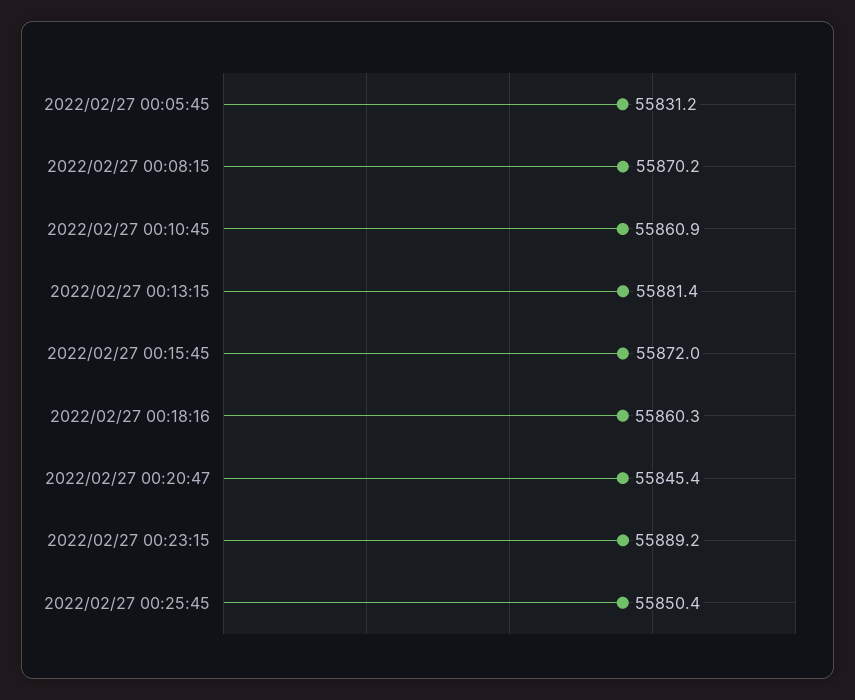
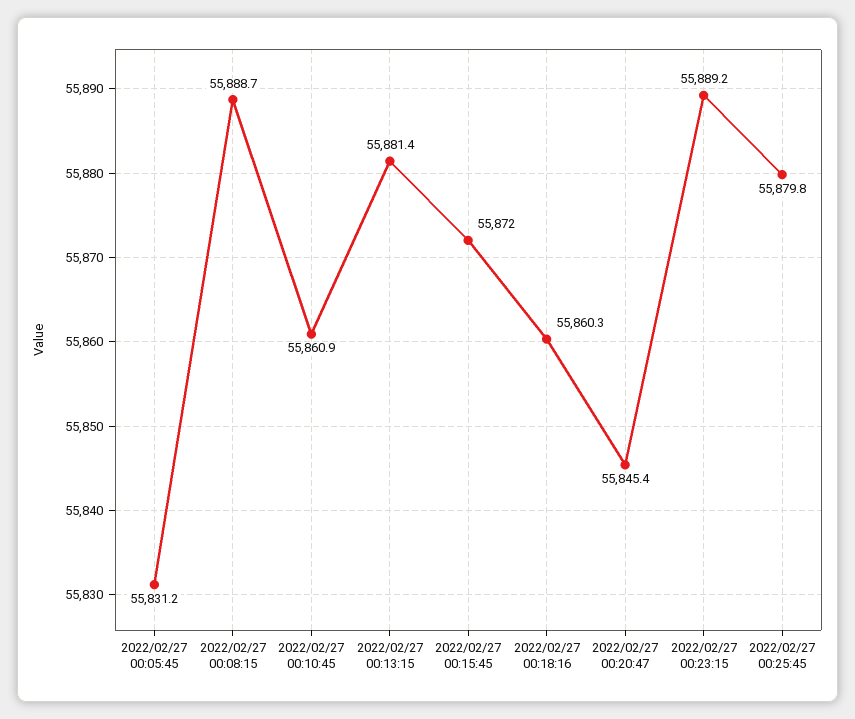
2022/02/27 00:08:15: 55870.2 -> 55888.7
2022/02/27 00:25:45: 55850.4 -> 55879.8

